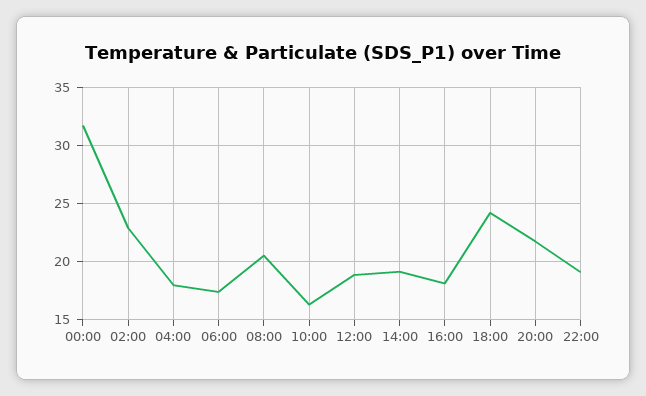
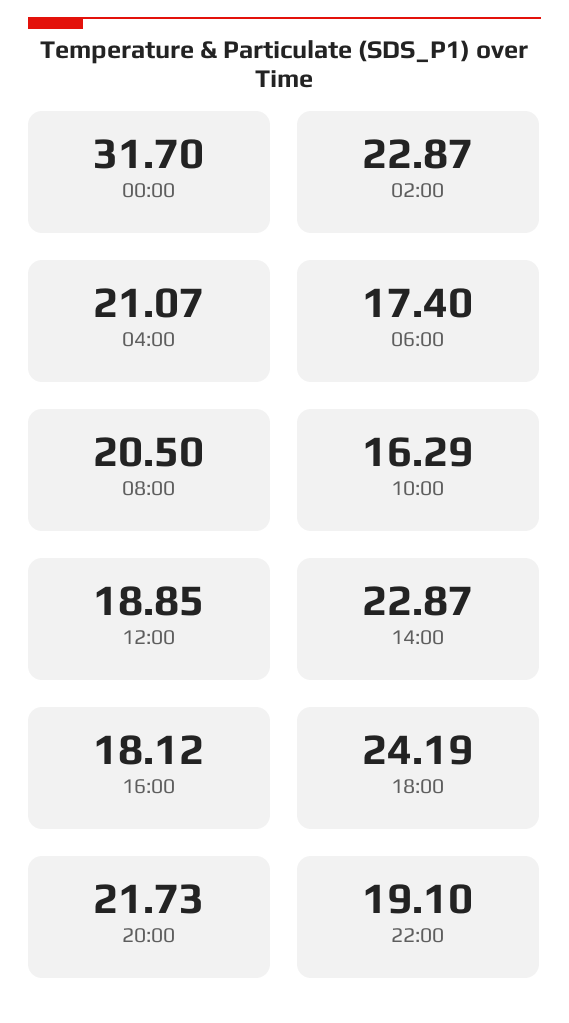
04:00: 18 -> 21.07
14:00: 19 -> 22.87

